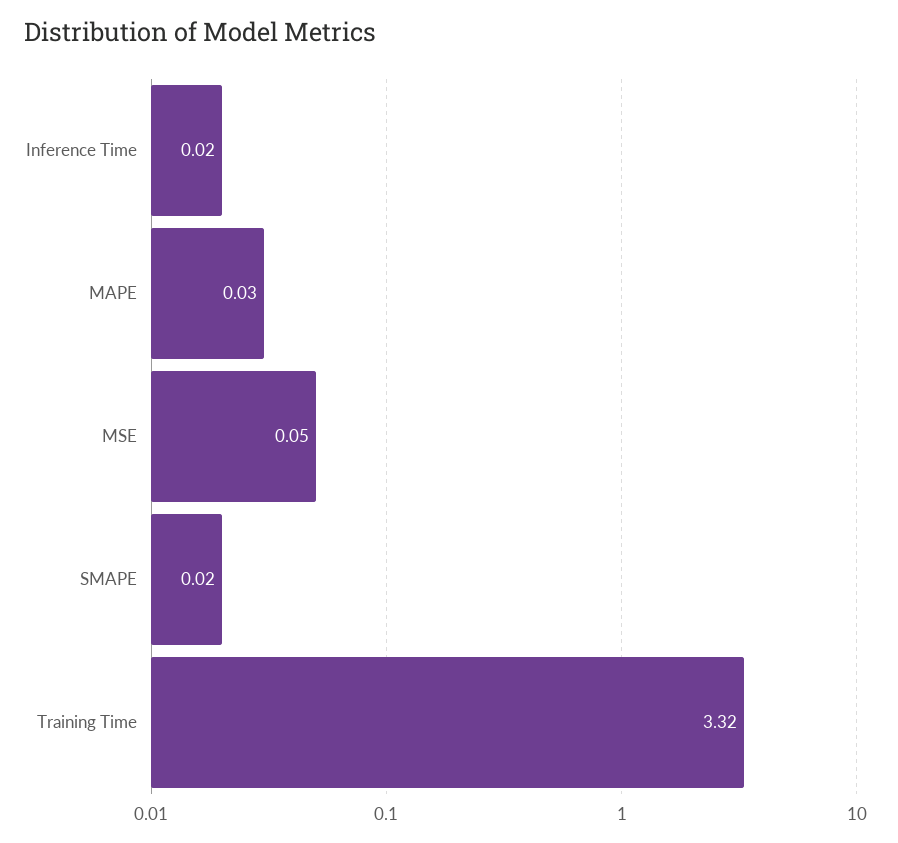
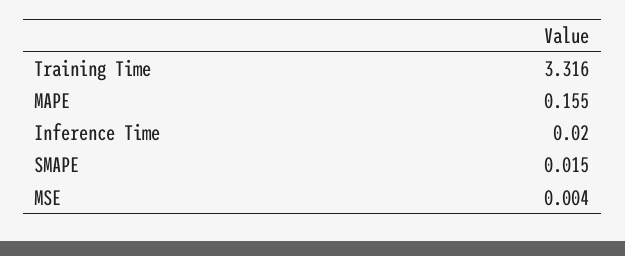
MAPE: 0.03 -> 0.155
MSE: 0.05 -> 0.004

